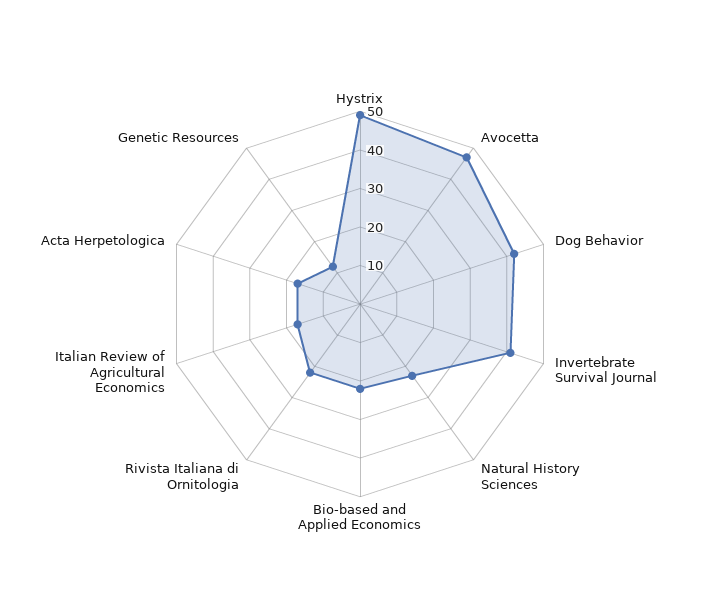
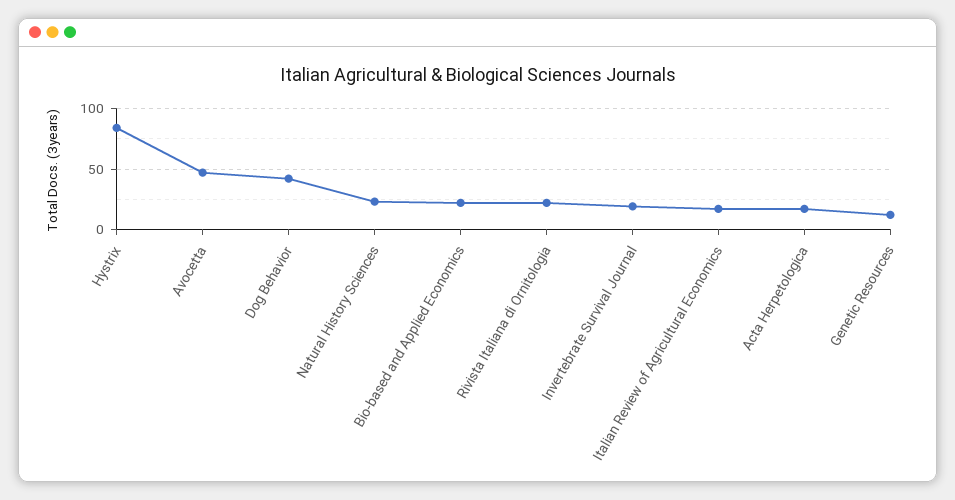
Hystrix: 50 -> 85
Invertebrate Survival Journal: 40 -> 20

